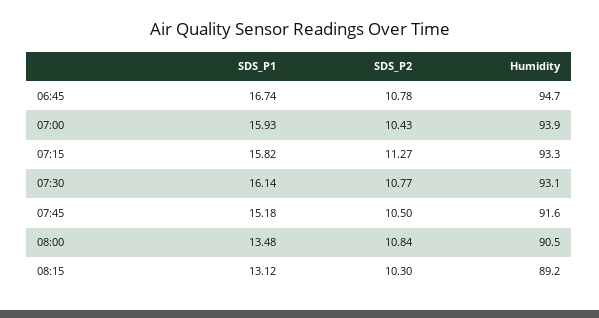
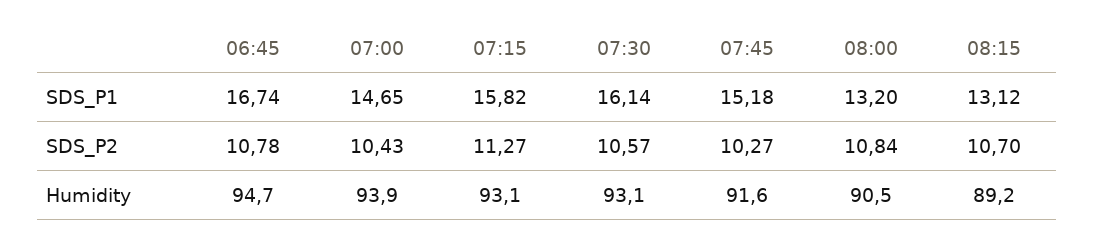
SDS_P1, 07:00: 15.93 -> 14.65
Humidity, 07:15: 93.3 -> 93.1
SDS_P2, 07:30: 10.77 -> 10.57
SDS_P2, 07:45: 10.5 -> 10.27
SDS_P1, 08:00: 13.48 -> 13.2
SDS_P2, 08:15: 10.3 -> 10.7

